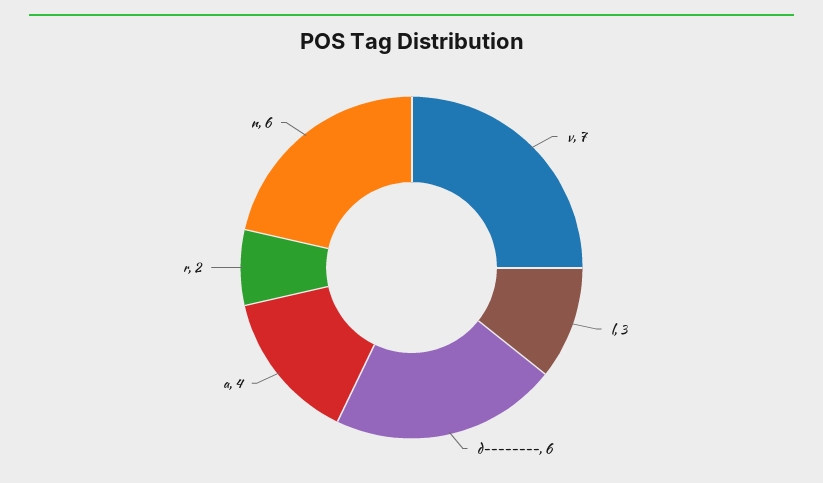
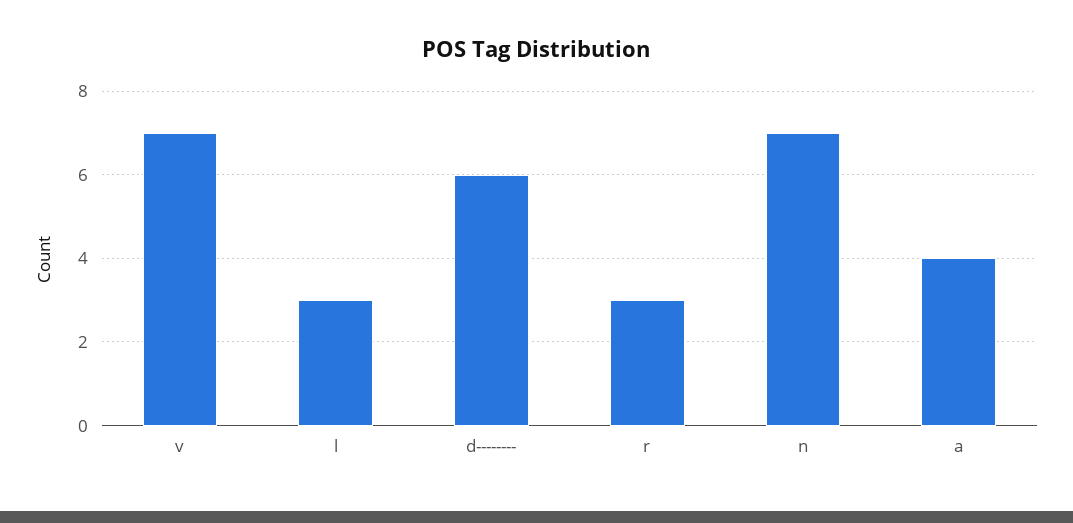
r: 2 -> 3
n: 6 -> 7

